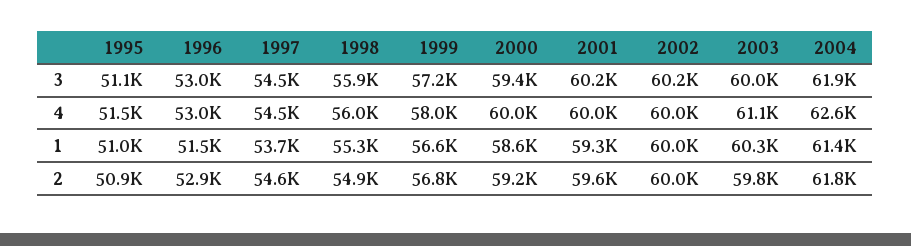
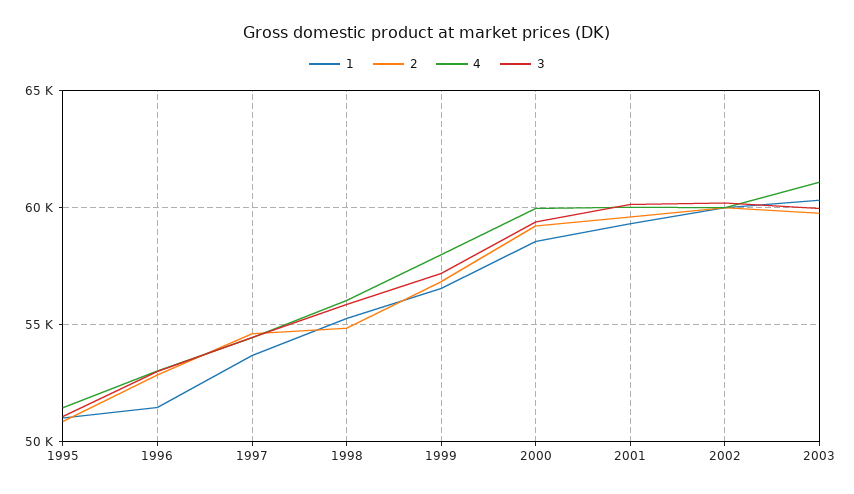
3, 2004: 61900 -> none
4, 2004: 62600 -> none
1, 2004: 61400 -> none
2, 2004: 61800 -> none

